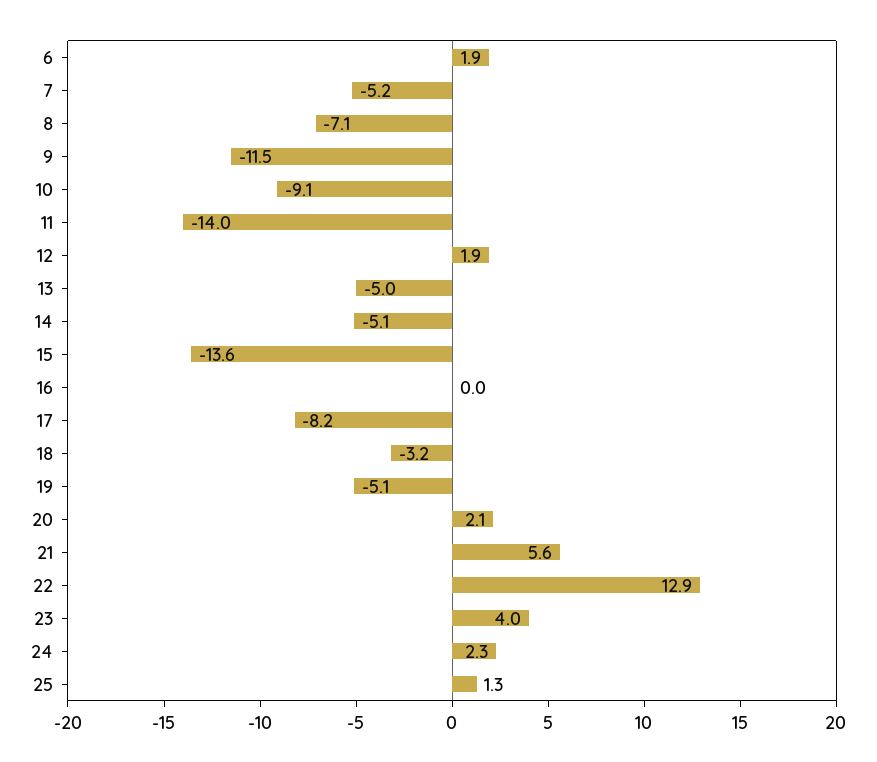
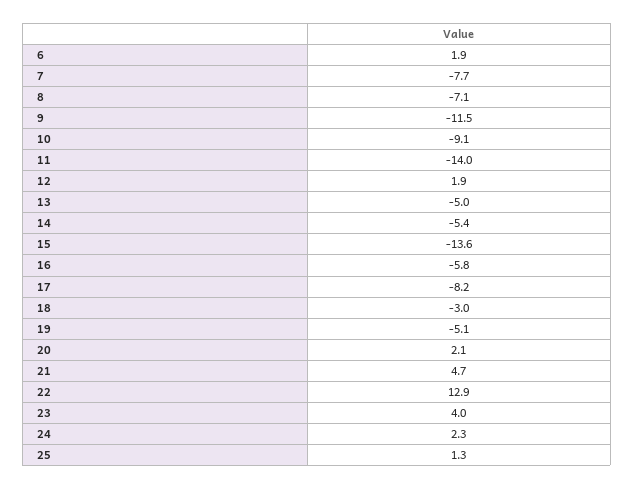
7: -5.2 -> -7.7
14: -5.1 -> -5.4
16: 0 -> -5.8
18: -3.2 -> -3
21: 5.6 -> 4.7

